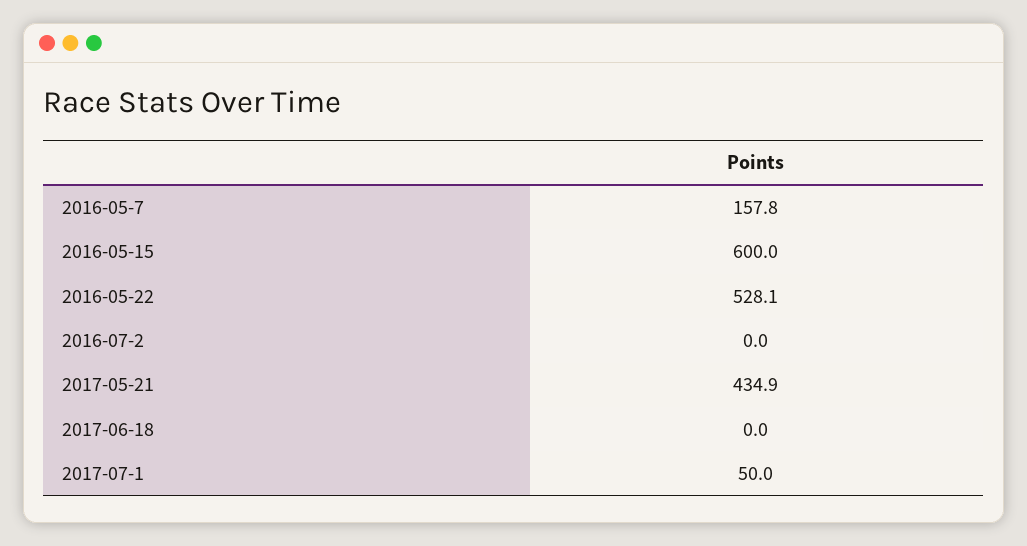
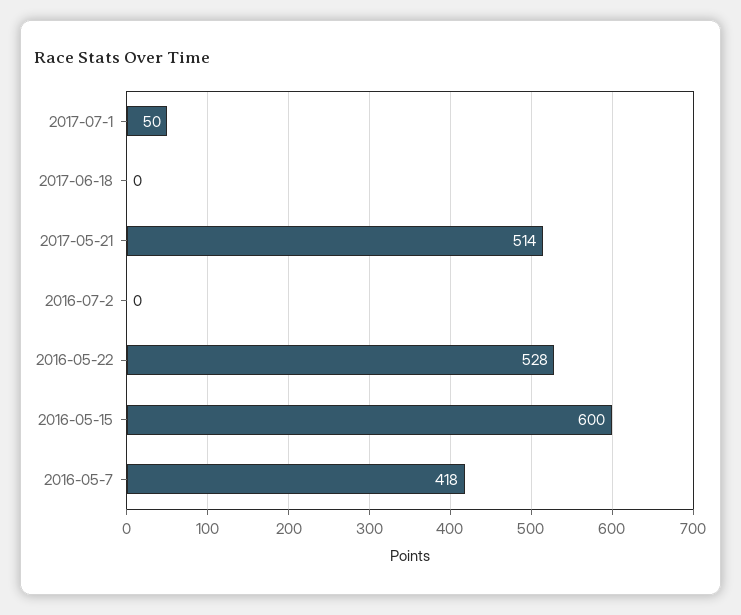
2016-05-7: 157.8 -> 418
2017-05-21: 434.9 -> 514

